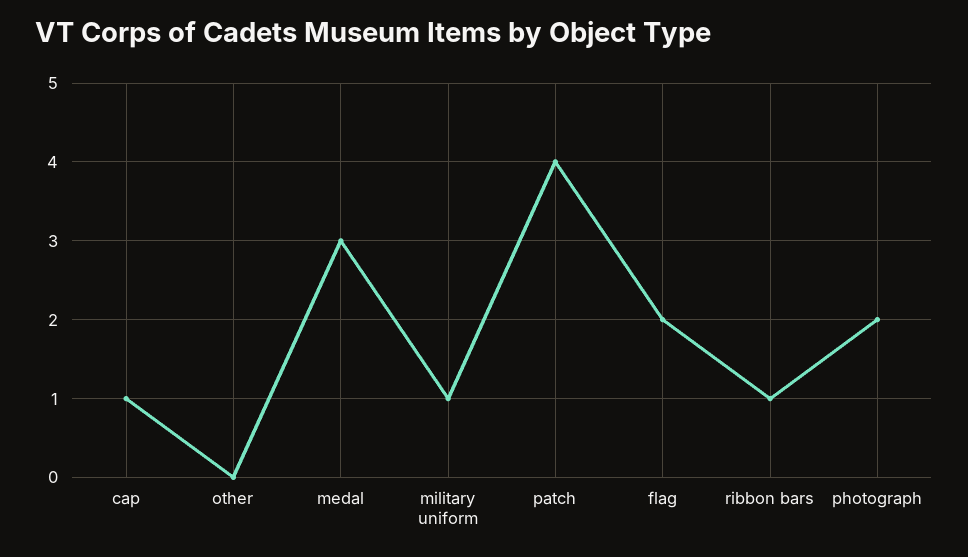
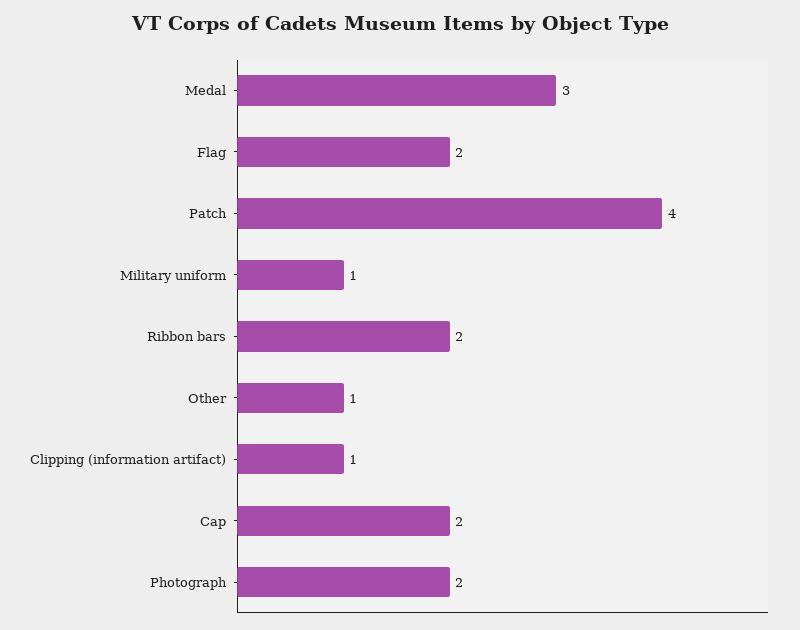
cap: 1 -> 2
other: 0 -> 1
ribbon bars: 1 -> 2
Clipping (information artifact): none -> 1

